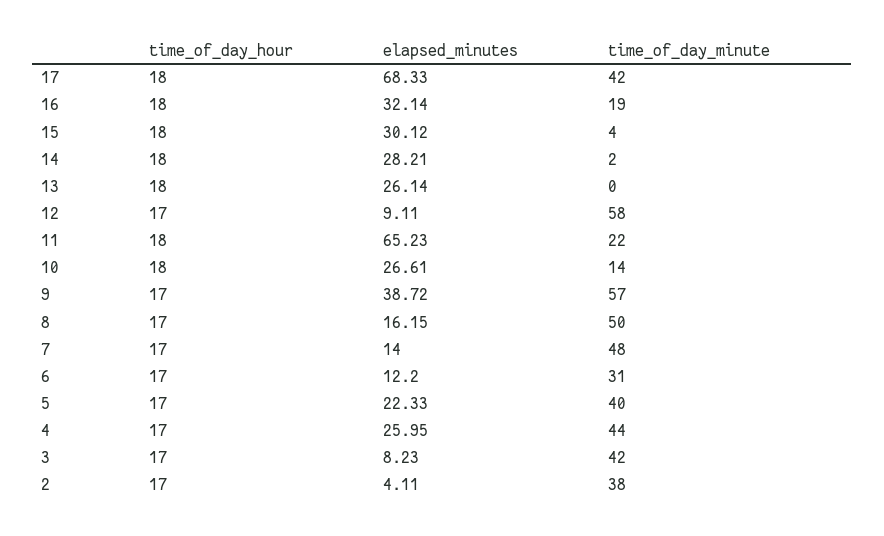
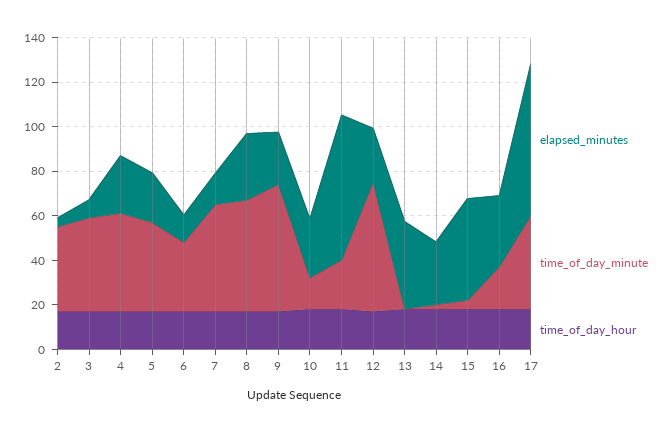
elapsed_minutes, 15: 30.12 -> 45
elapsed_minutes, 13: 26.14 -> 40
elapsed_minutes, 12: 9.11 -> 25
elapsed_minutes, 9: 38.72 -> 25
elapsed_minutes, 8: 16.15 -> 30

